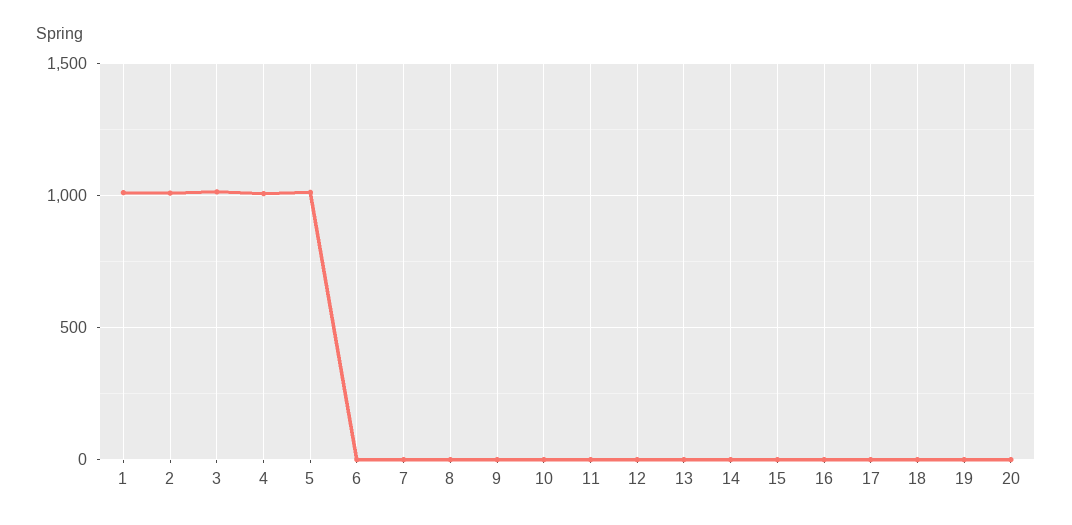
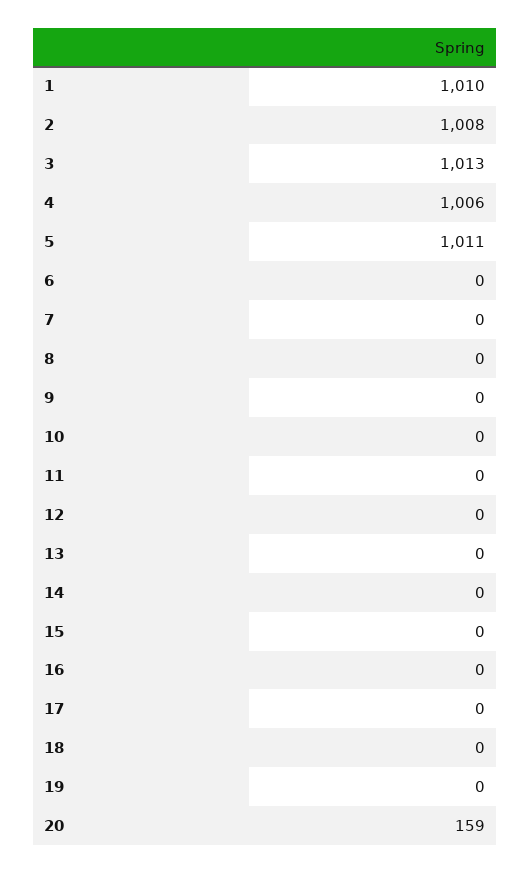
20: 0 -> 159

